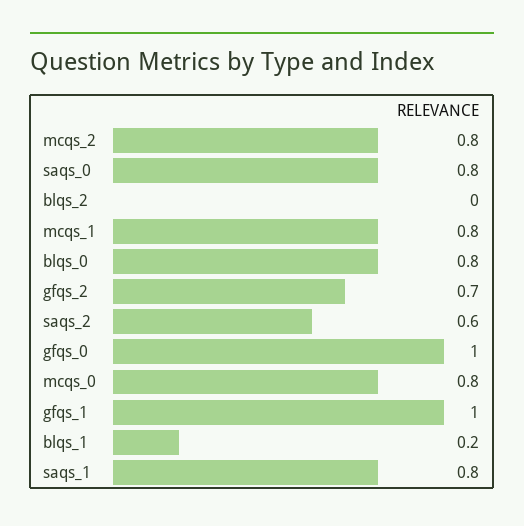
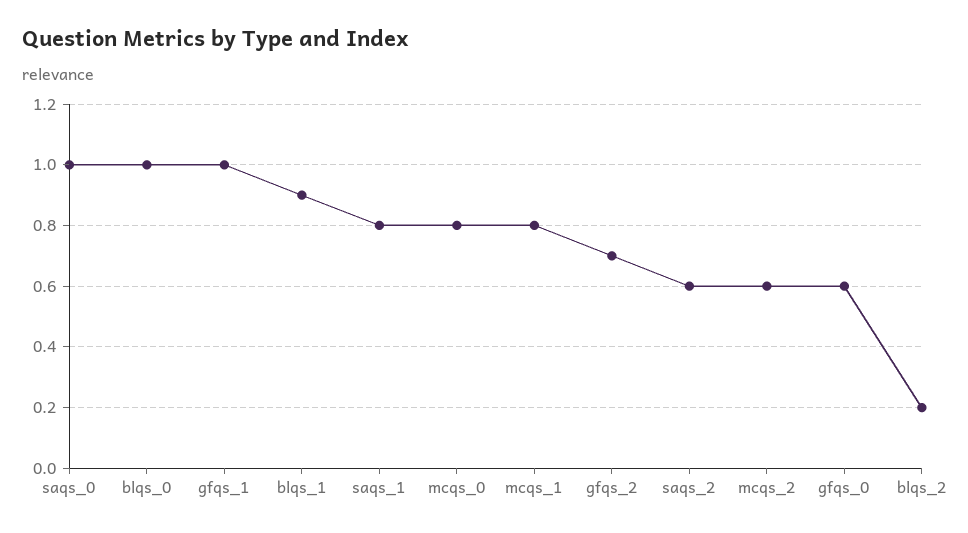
mcqs_2: 0.8 -> 0.6
saqs_0: 0.8 -> 1
blqs_2: 0 -> 0.2
blqs_0: 0.8 -> 1
gfqs_0: 1 -> 0.6
blqs_1: 0.2 -> 0.9

